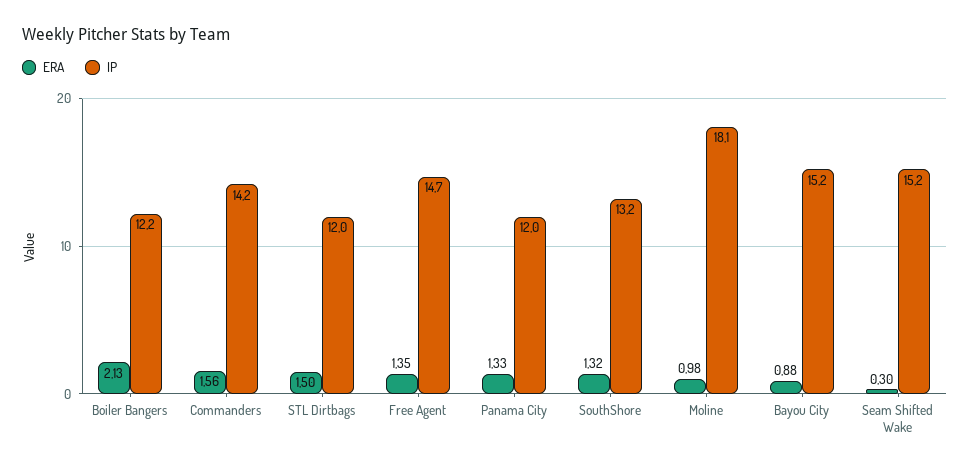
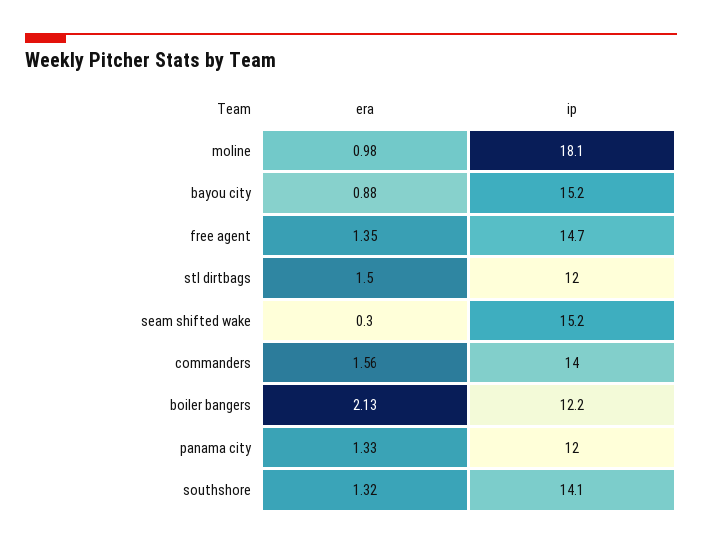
IP, Commanders: 14.2 -> 14
IP, SouthShore: 13.2 -> 14.1

